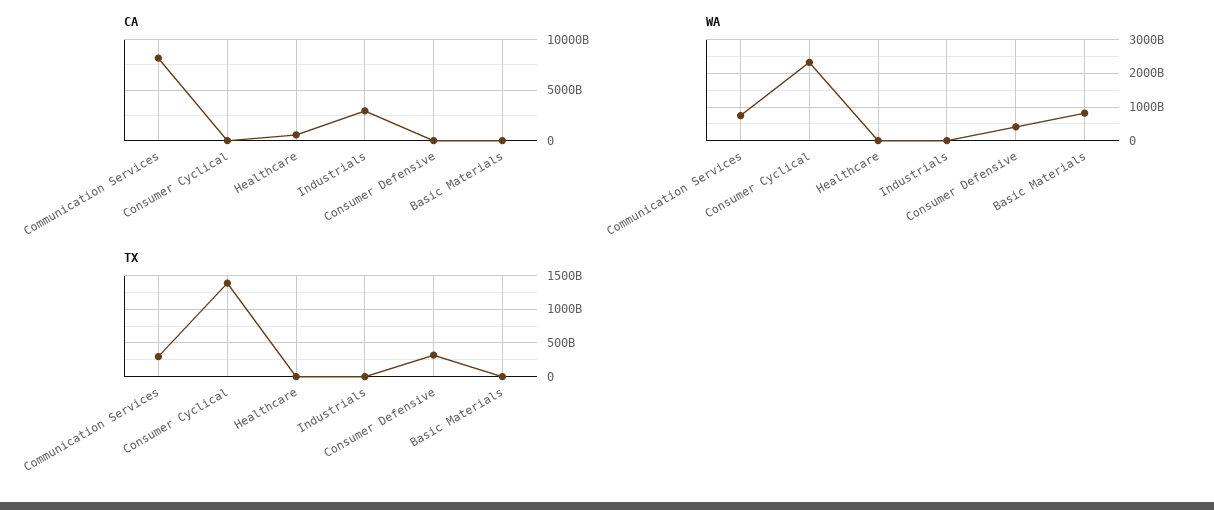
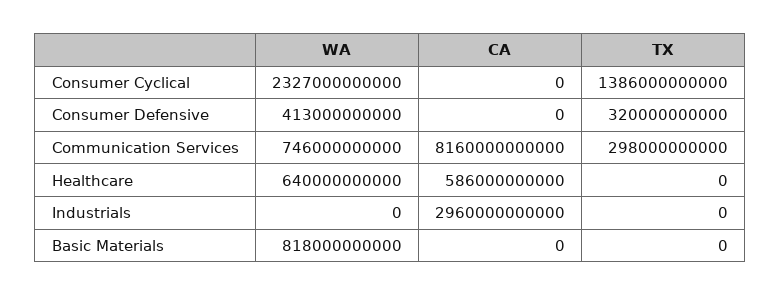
WA, Healthcare: 0 -> 640000000000

